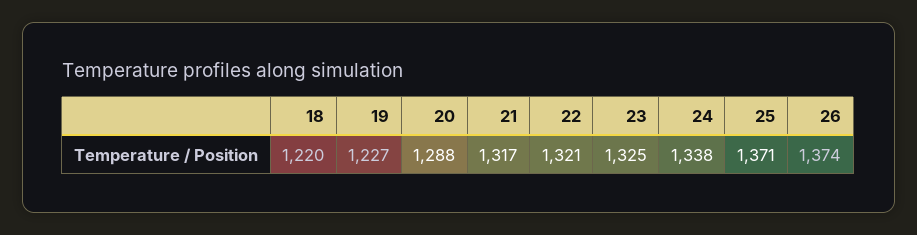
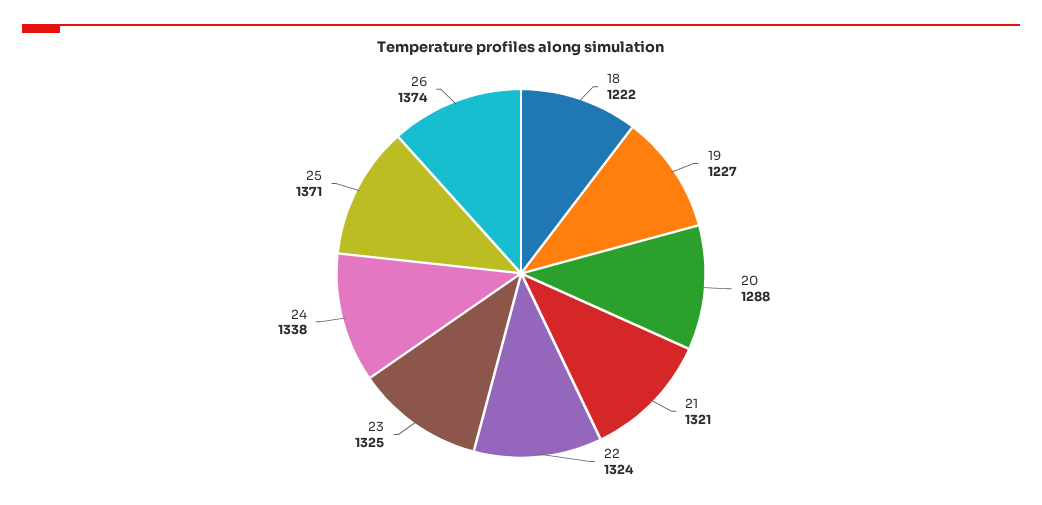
18: 1220 -> 1222
21: 1317 -> 1321
22: 1321 -> 1324

